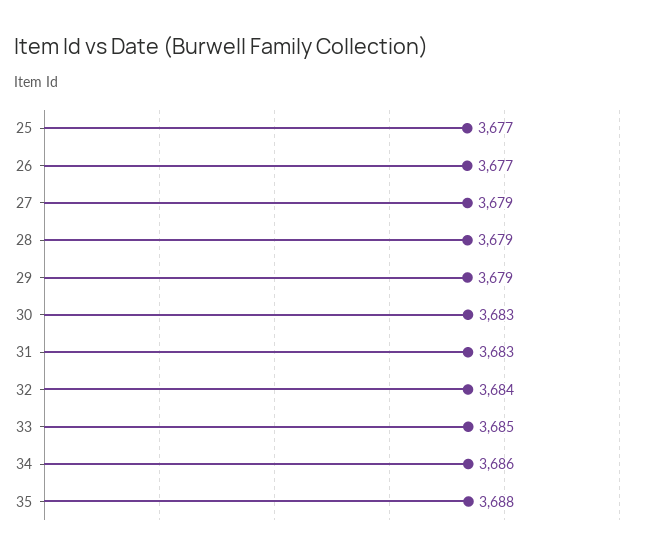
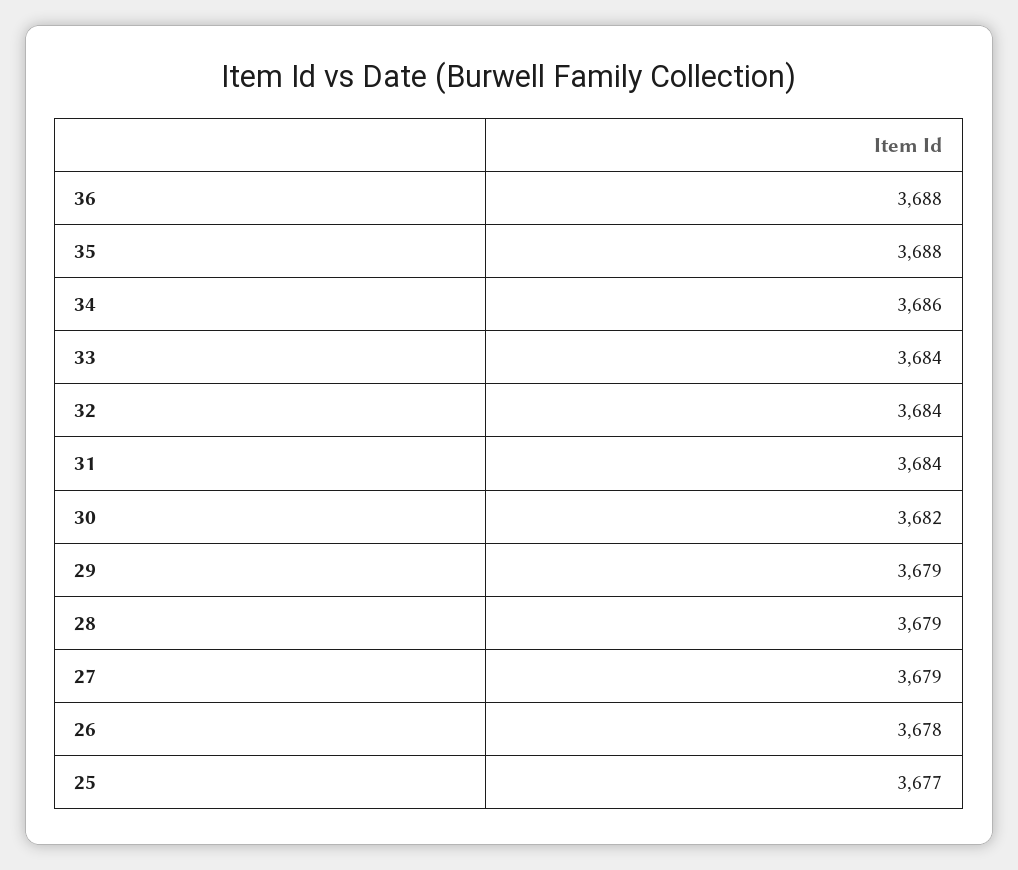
26: 3677 -> 3678
30: 3683 -> 3682
31: 3683 -> 3684
33: 3685 -> 3684
36: none -> 3688

